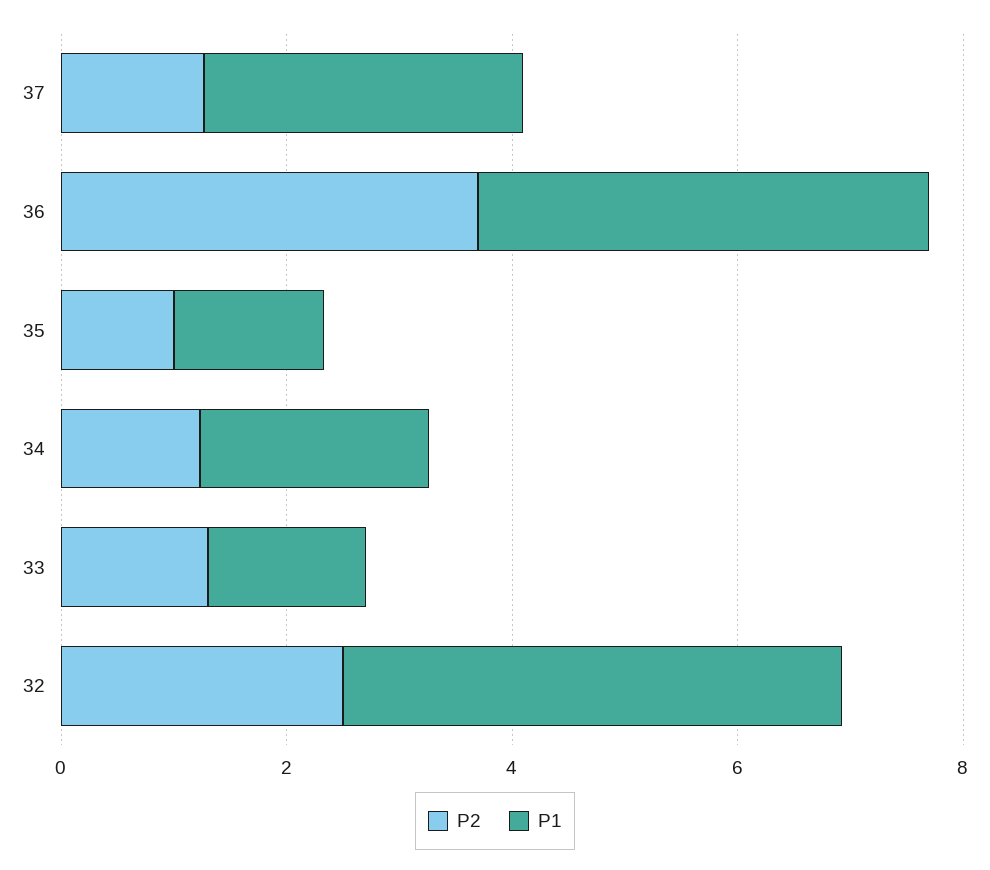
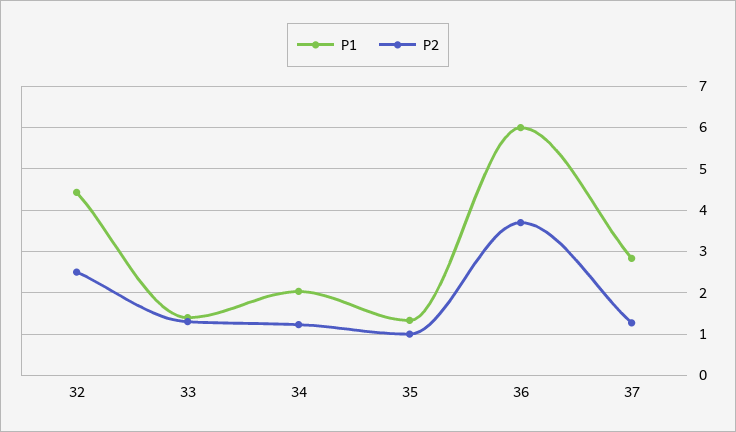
P1, 36: 4 -> 6

